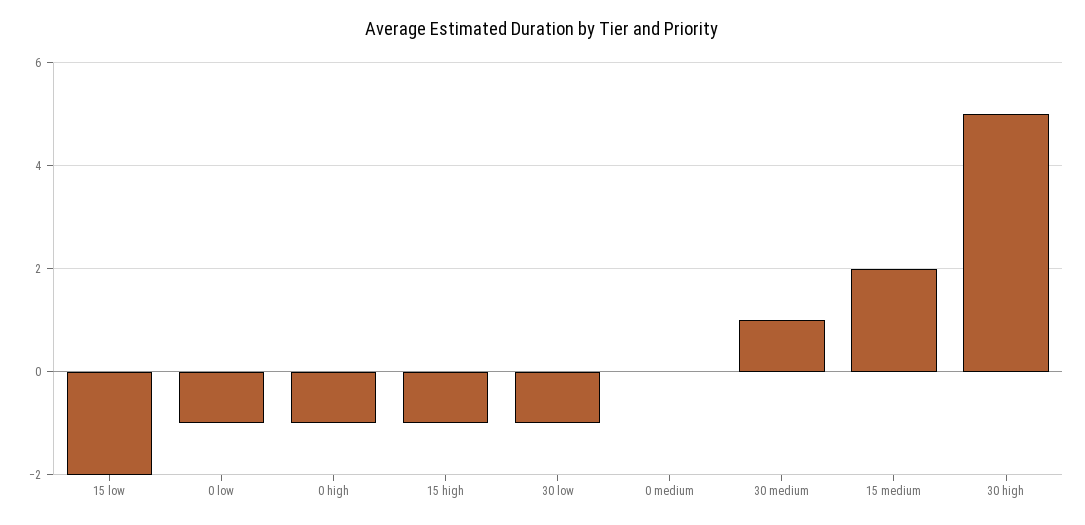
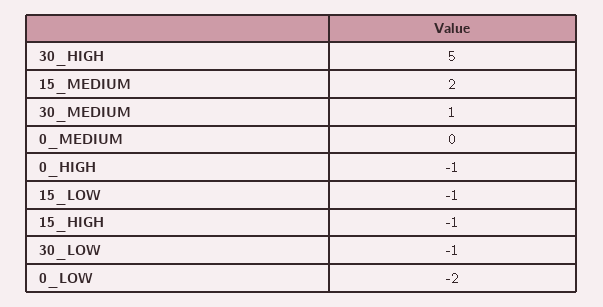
15 low: -2 -> -1
0 low: -1 -> -2

